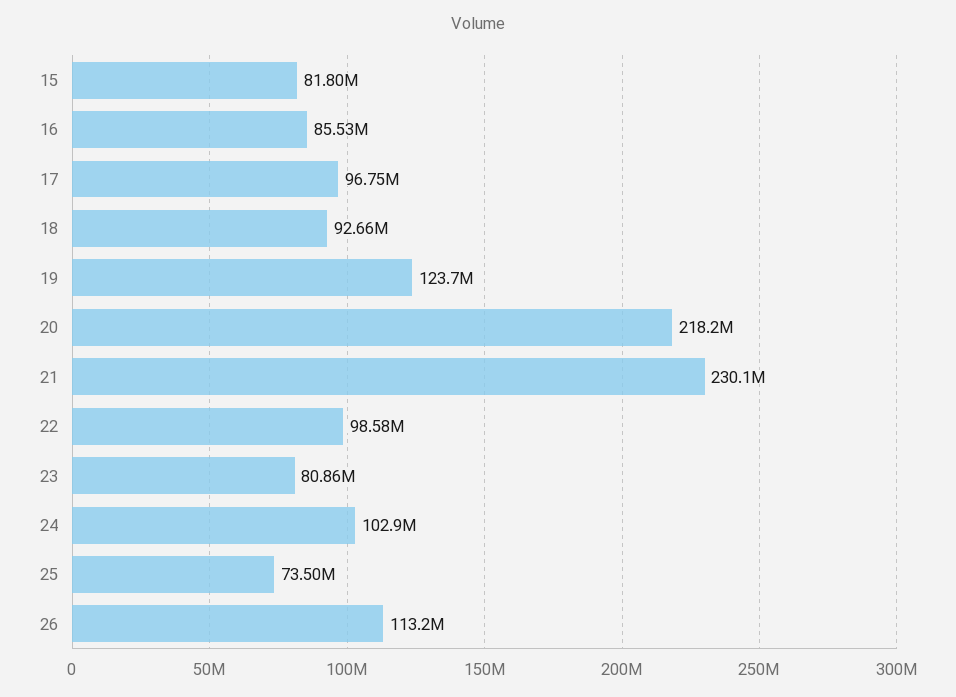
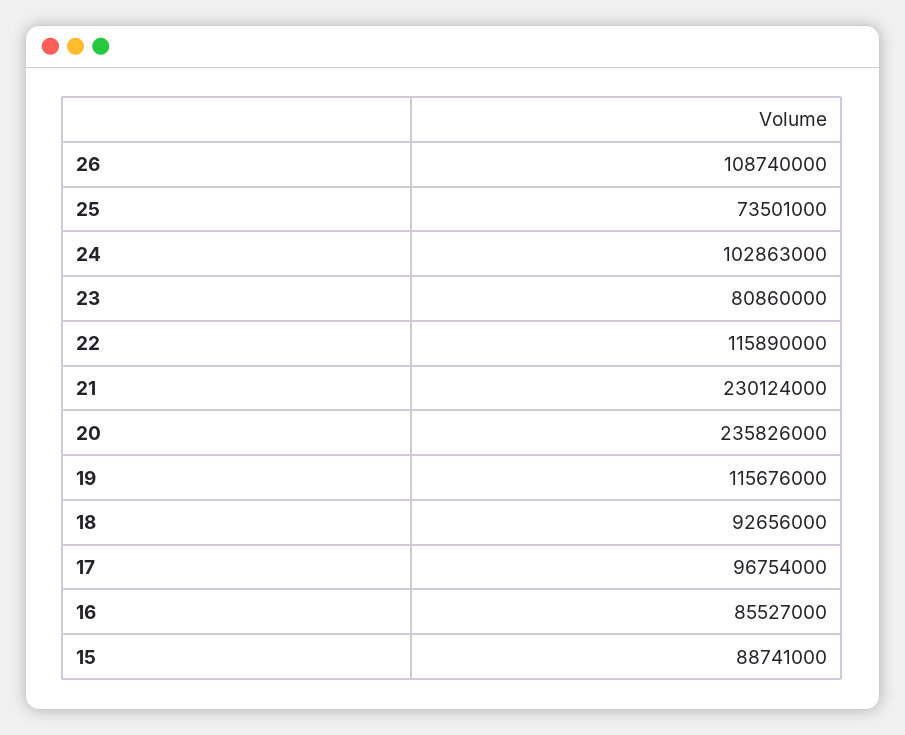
15: 81800000 -> 88741000
19: 123700000 -> 115676000
20: 218200000 -> 235826000
22: 98580000 -> 115890000
26: 113200000 -> 108740000

